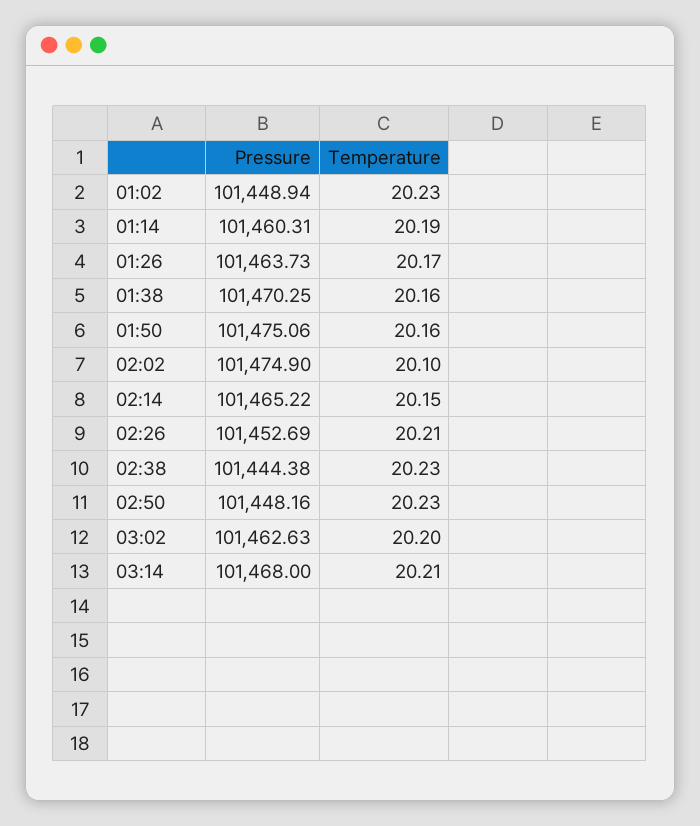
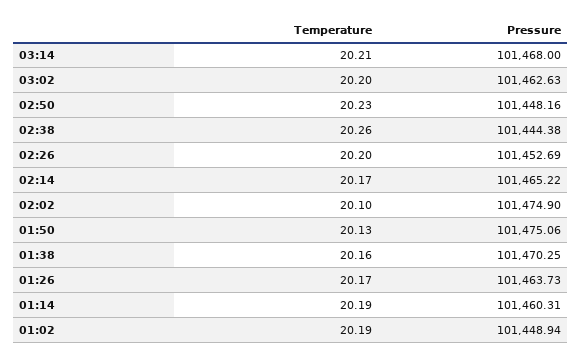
Temperature, 01:02: 20.23 -> 20.19
Temperature, 01:50: 20.16 -> 20.13
Temperature, 02:14: 20.15 -> 20.17
Temperature, 02:26: 20.21 -> 20.2
Temperature, 02:38: 20.23 -> 20.26

